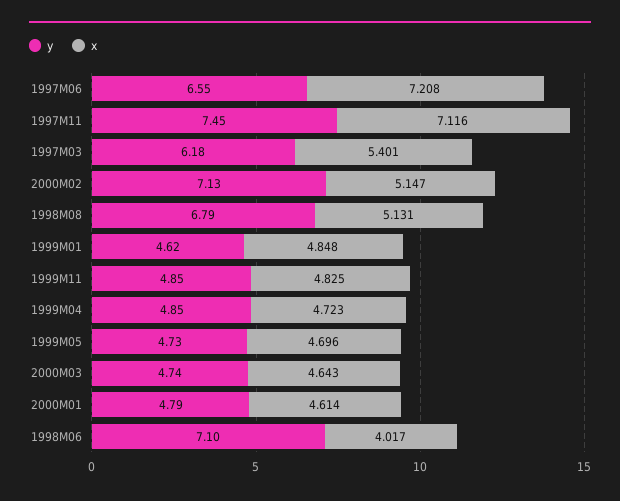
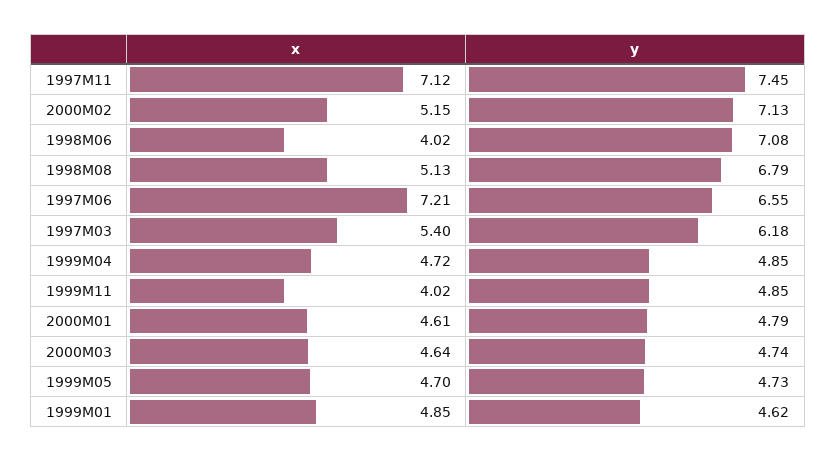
x, 1999M11: 4.825 -> 4.02
y, 1998M06: 7.1 -> 7.08

